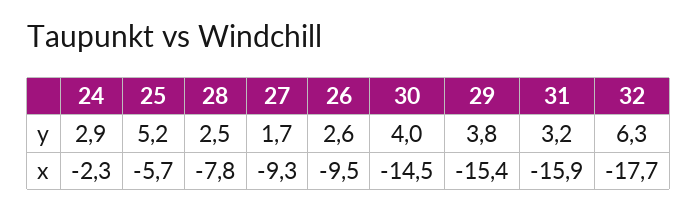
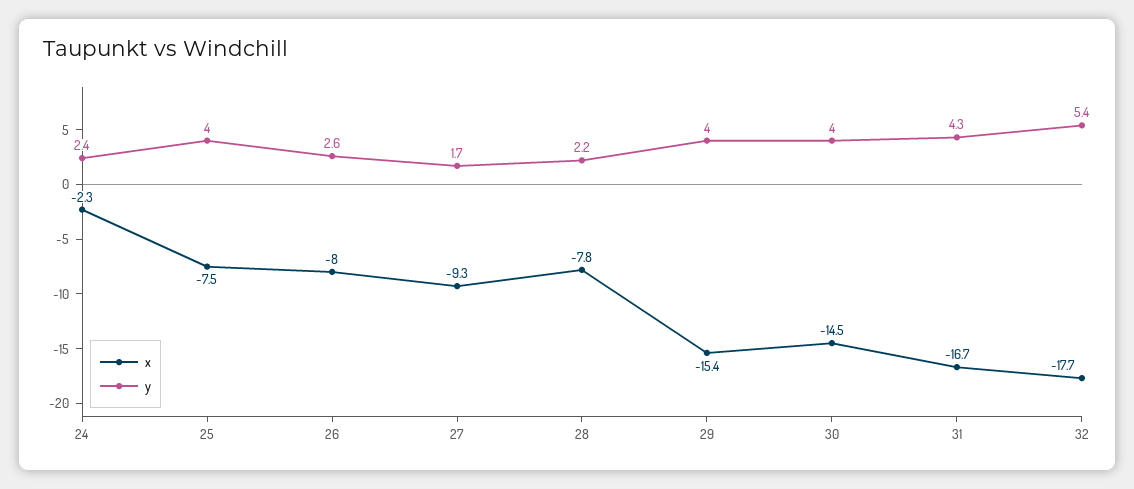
y, 24: 2.9 -> 2.4
y, 25: 5.2 -> 4
y, 28: 2.5 -> 2.2
y, 29: 3.8 -> 4
y, 31: 3.2 -> 4.3
y, 32: 6.3 -> 5.4
x, 25: -5.7 -> -7.5
x, 26: -9.5 -> -8
x, 31: -15.9 -> -16.7

